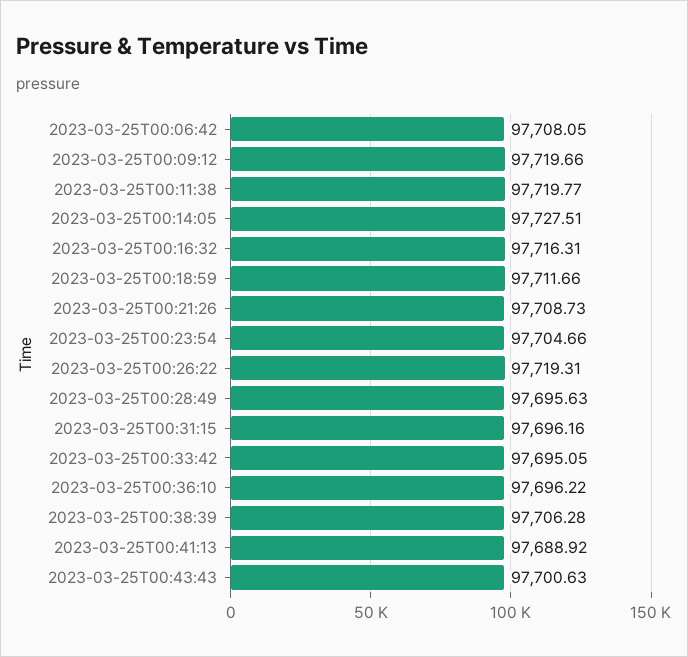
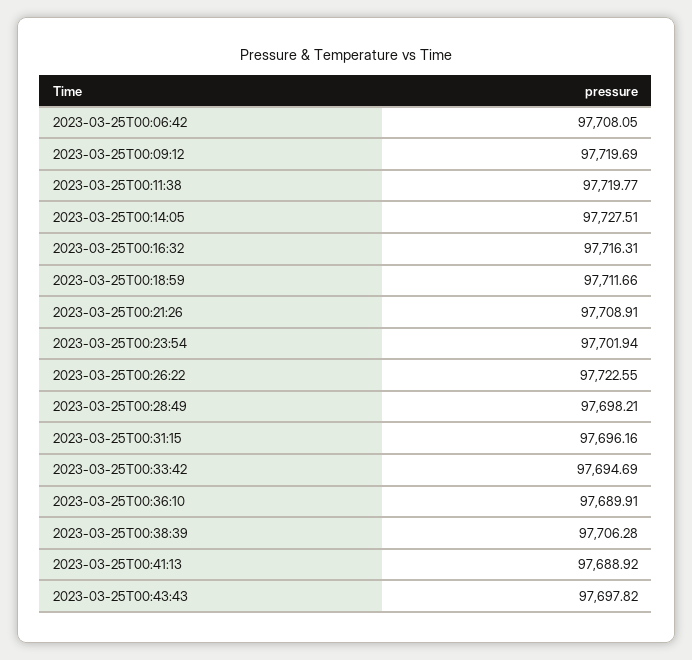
2023-03-25T00:09:12: 97719.66 -> 97719.69
2023-03-25T00:21:26: 97708.73 -> 97708.91
2023-03-25T00:23:54: 97704.66 -> 97701.94
2023-03-25T00:26:22: 97719.31 -> 97722.55
2023-03-25T00:28:49: 97695.63 -> 97698.21
2023-03-25T00:33:42: 97695.05 -> 97694.69
2023-03-25T00:36:10: 97696.22 -> 97689.91
2023-03-25T00:43:43: 97700.63 -> 97697.82

